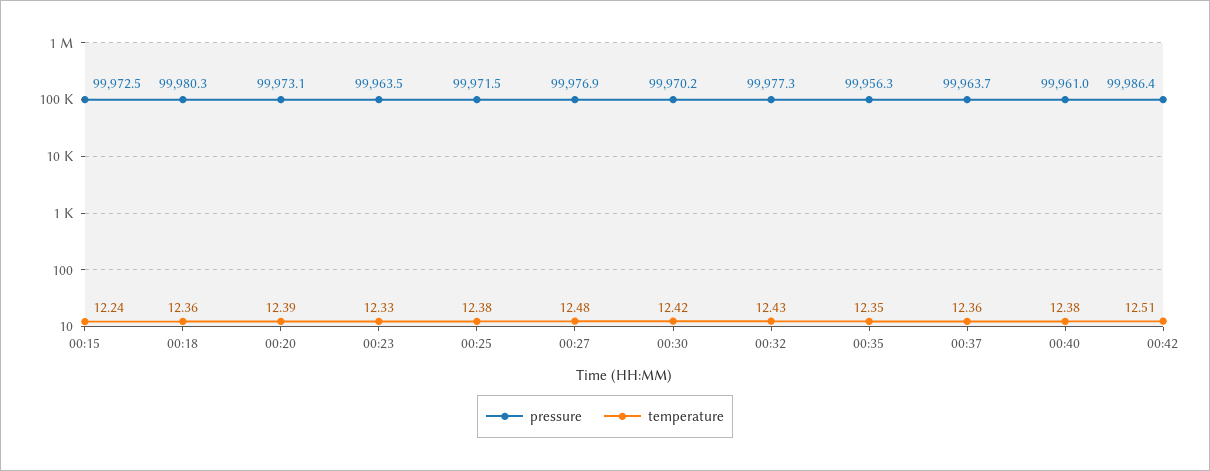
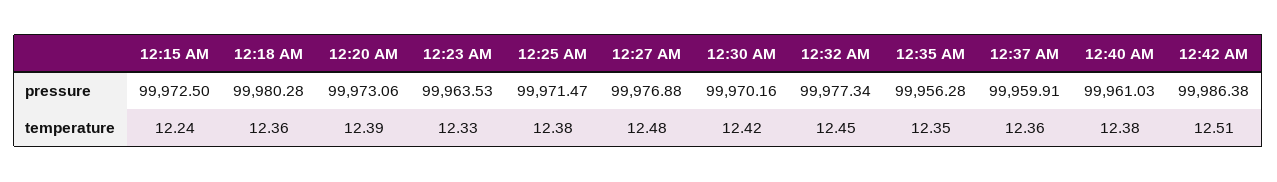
temperature, 00:32: 12.43 -> 12.45
pressure, 00:37: 99963.7 -> 99959.91

